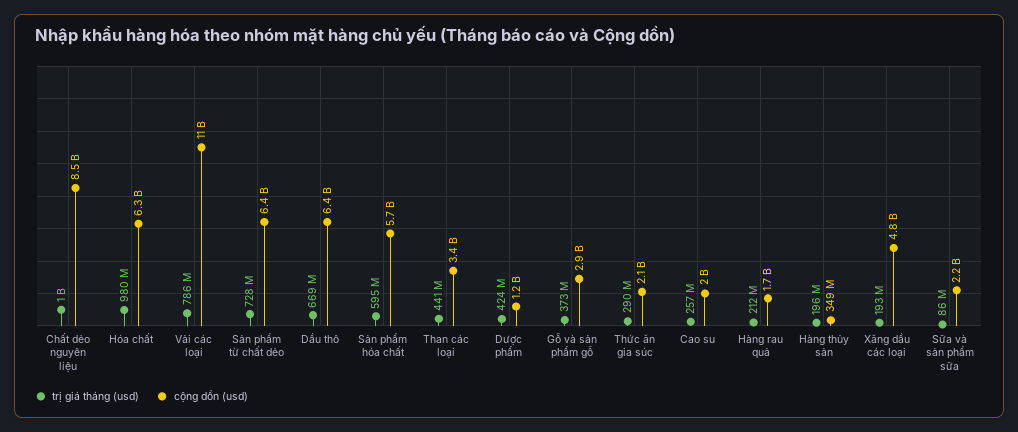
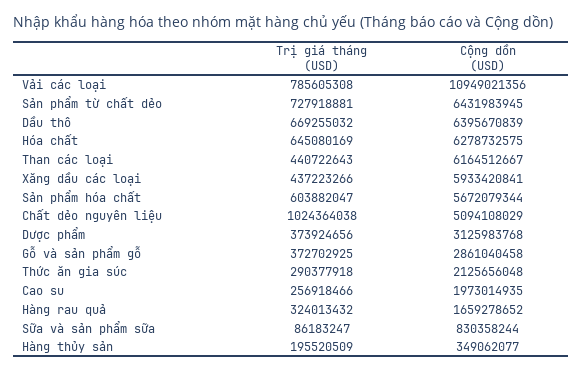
cộng dồn (usd), Chất dẻo nguyên liệu: 8500000000 -> 5094108029
trị giá tháng (usd), Hóa chất: 980000000 -> 645080169
trị giá tháng (usd), Sản phẩm hóa chất: 595000000 -> 603882047
cộng dồn (usd), Than các loại: 3400000000 -> 6164512667
trị giá tháng (usd), Dược phẩm: 424000000 -> 373924656
cộng dồn (usd), Dược phẩm: 1200000000 -> 3125983768
trị giá tháng (usd), Hàng rau quả: 212000000 -> 324013432
trị giá tháng (usd), Xăng dầu các loại: 193000000 -> 437223266
cộng dồn (usd), Xăng dầu các loại: 4800000000 -> 5933420841
cộng dồn (usd), Sữa và sản phẩm sữa: 2200000000 -> 830358244

